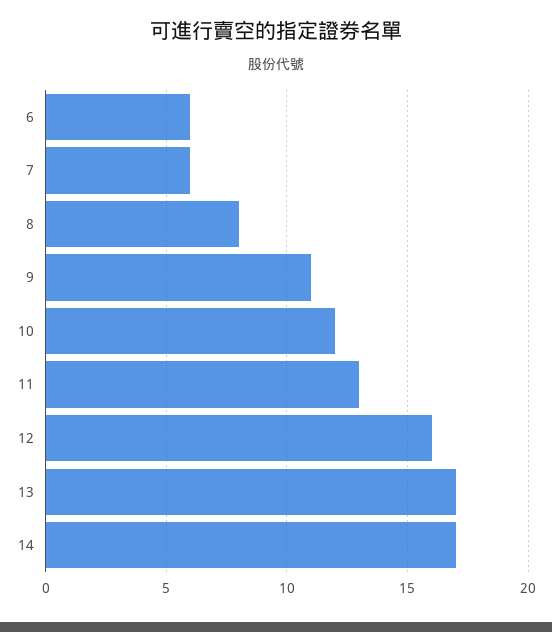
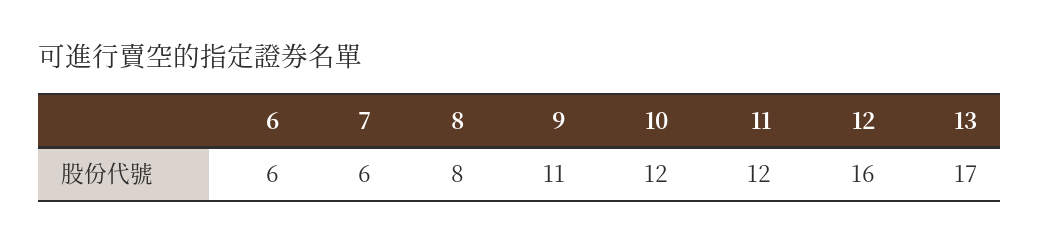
11: 13 -> 12
14: 17 -> none

